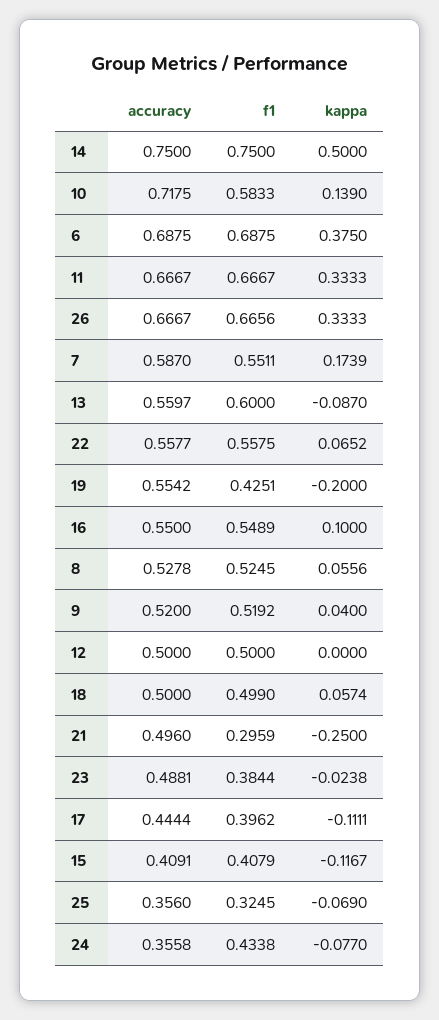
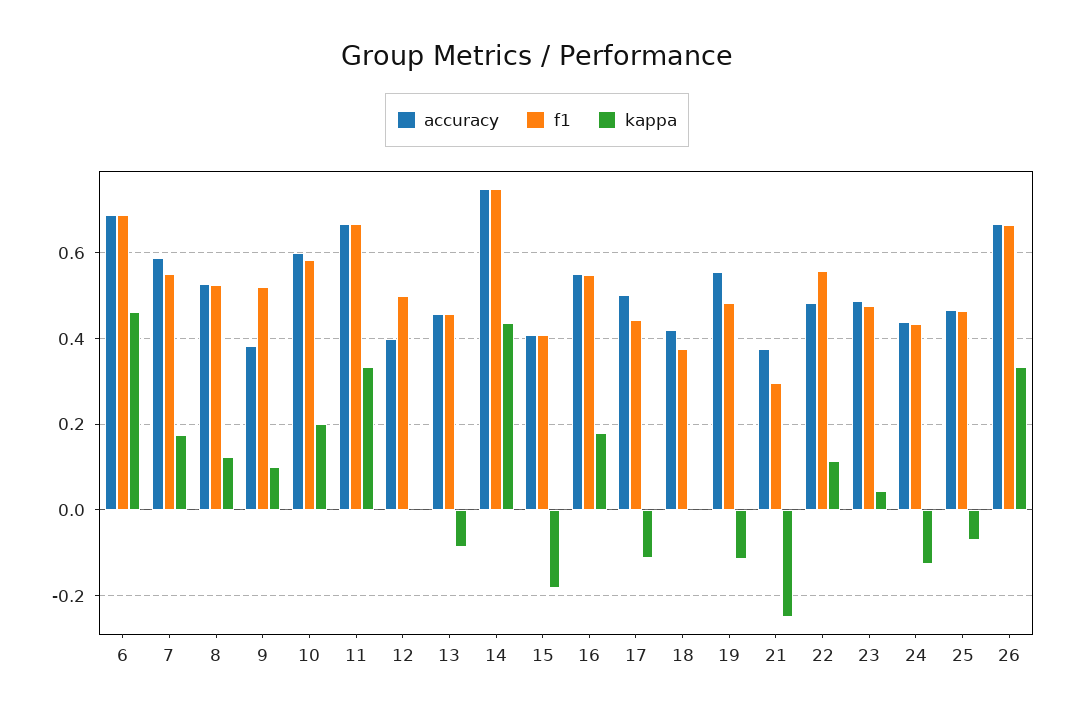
kappa, 14: 0.5 -> 0.44
accuracy, 10: 0.7175 -> 0.6
kappa, 10: 0.139 -> 0.2
kappa, 6: 0.375 -> 0.46
accuracy, 13: 0.5597 -> 0.46
f1, 13: 0.6 -> 0.46
accuracy, 22: 0.5577 -> 0.48
kappa, 22: 0.0652 -> 0.12
f1, 19: 0.4251 -> 0.48
kappa, 19: -0.2 -> -0.12
kappa, 16: 0.1 -> 0.18
kappa, 8: 0.0556 -> 0.12
accuracy, 9: 0.52 -> 0.38
kappa, 9: 0.04 -> 0.1
accuracy, 12: 0.5 -> 0.4
accuracy, 18: 0.5 -> 0.42
f1, 18: 0.499 -> 0.38
kappa, 18: 0.0574 -> 0
accuracy, 21: 0.496 -> 0.38
f1, 23: 0.3844 -> 0.48
kappa, 23: -0.0238 -> 0.04
accuracy, 17: 0.4444 -> 0.5
f1, 17: 0.3962 -> 0.44
kappa, 15: -0.1167 -> -0.18
accuracy, 25: 0.356 -> 0.46
f1, 25: 0.3245 -> 0.46
accuracy, 24: 0.3558 -> 0.44
kappa, 24: -0.077 -> -0.12

